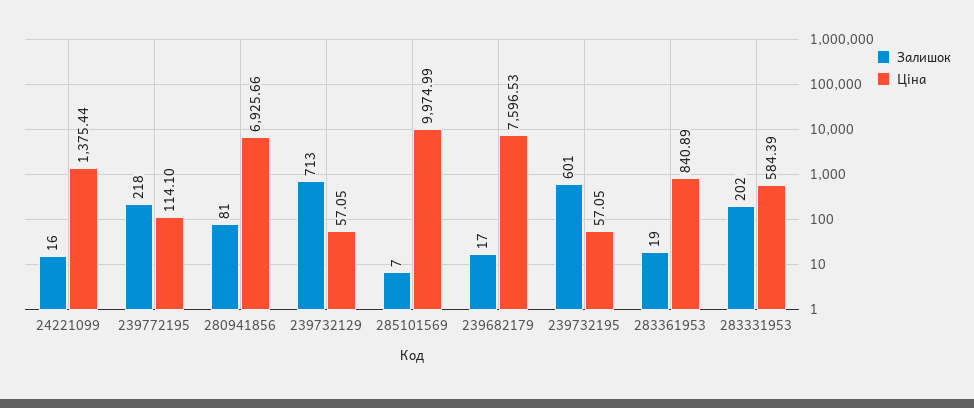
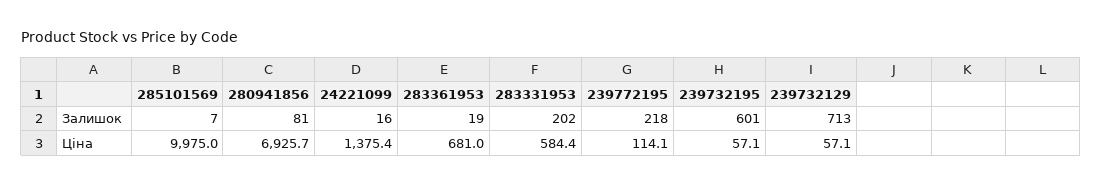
Залишок, 239682179: 17 -> none
Ціна, 239682179: 7596.53 -> none
Ціна, 283361953: 840.89 -> 681

